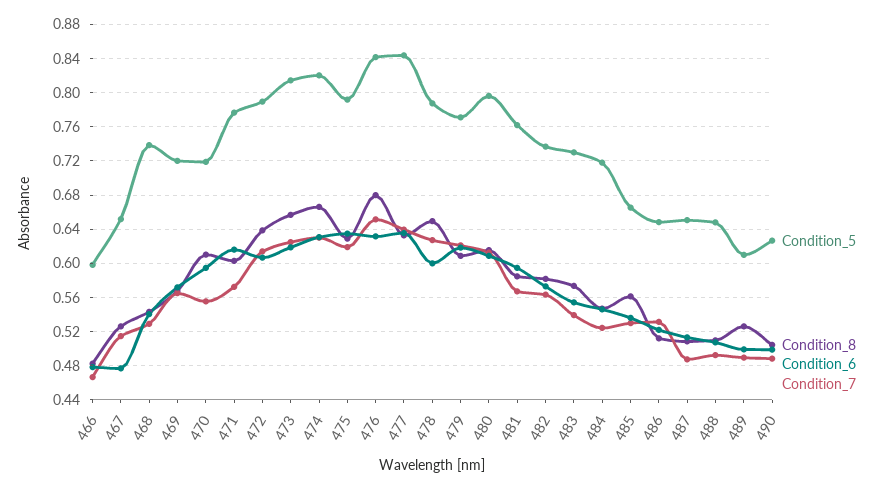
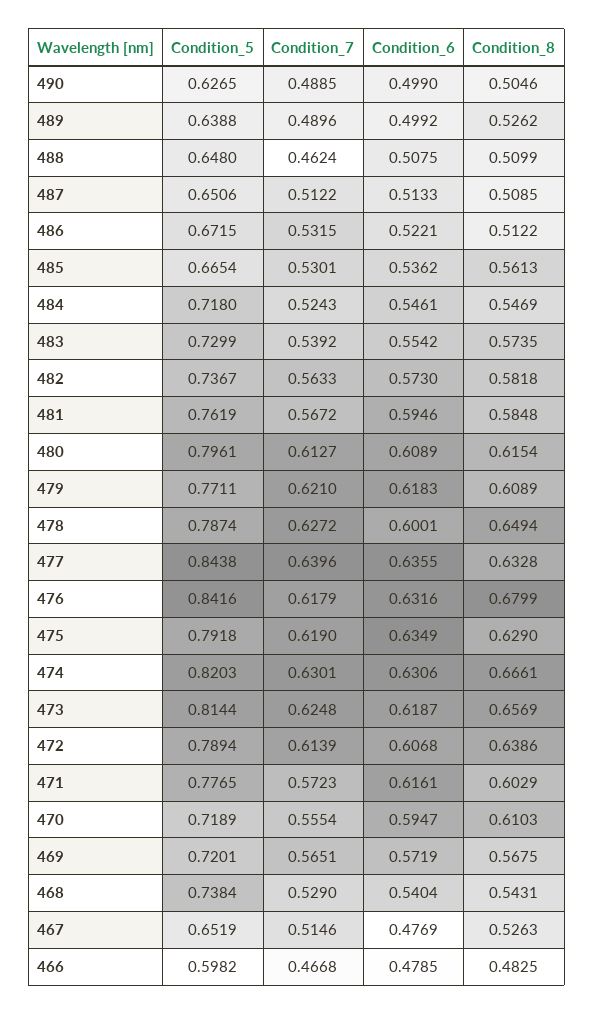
Condition_7, 476: 0.65 -> 0.6179
Condition_5, 486: 0.65 -> 0.6715
Condition_7, 487: 0.49 -> 0.5122
Condition_7, 488: 0.49 -> 0.4624
Condition_5, 489: 0.61 -> 0.6388

